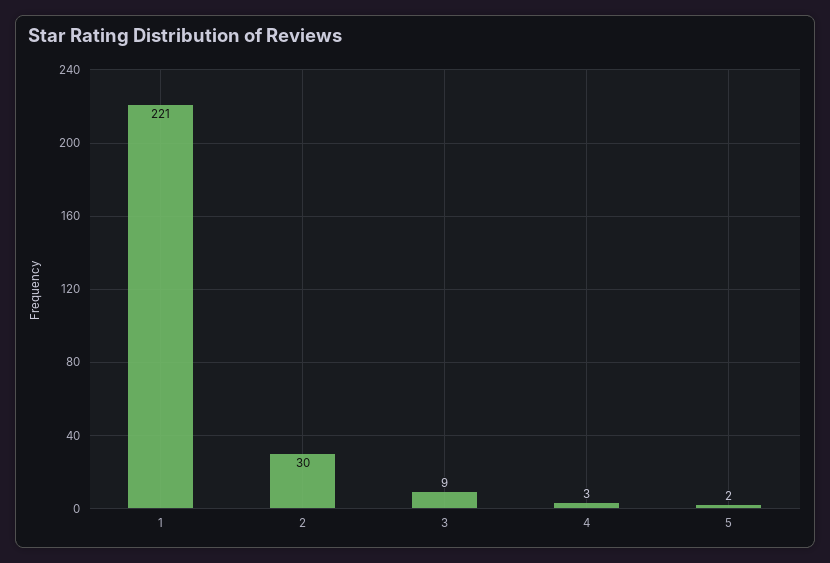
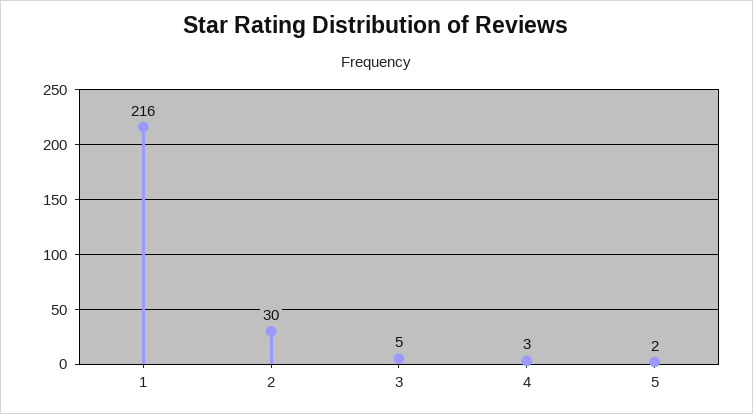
1: 221 -> 216
3: 9 -> 5

